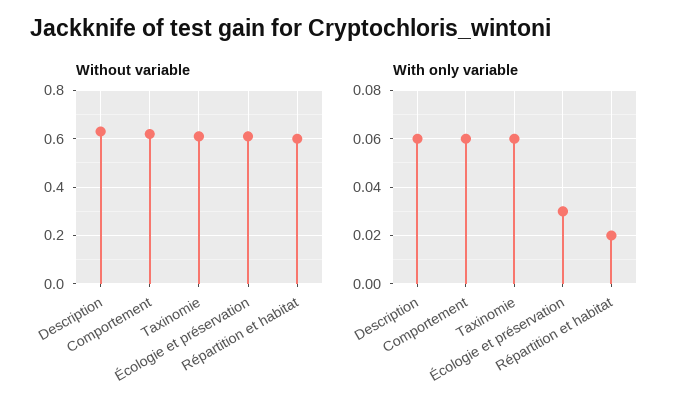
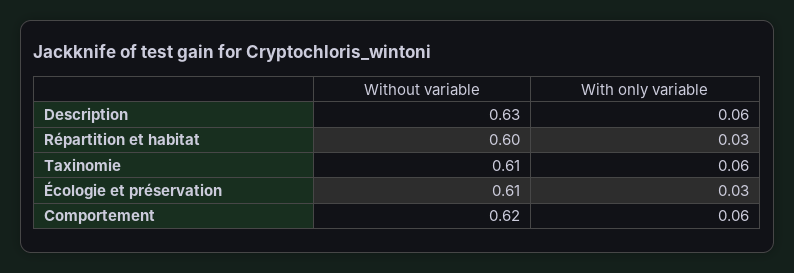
With only variable, Répartition et habitat: 0.02 -> 0.03

